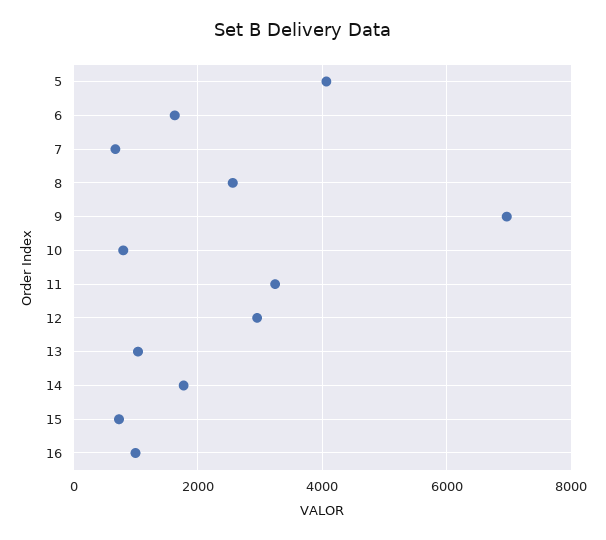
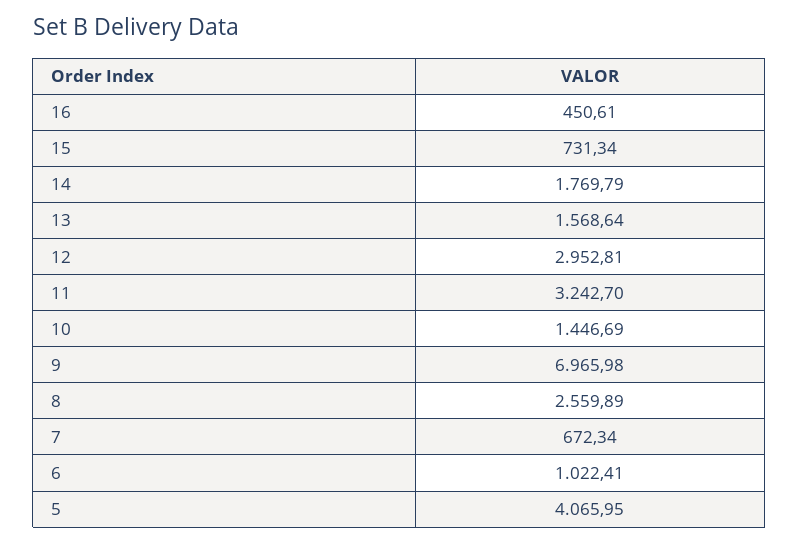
6: 1600 -> 1022.41
10: 800 -> 1446.69
13: 1000 -> 1568.64
16: 1000 -> 450.61

